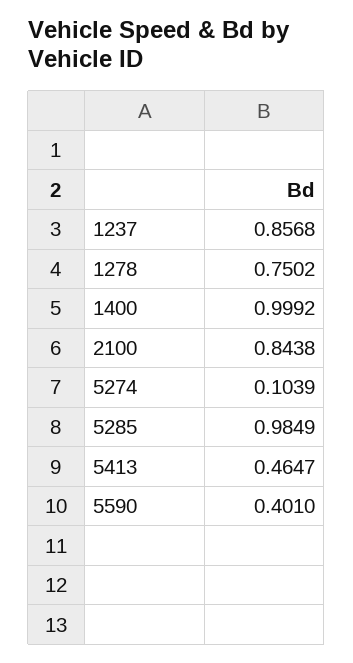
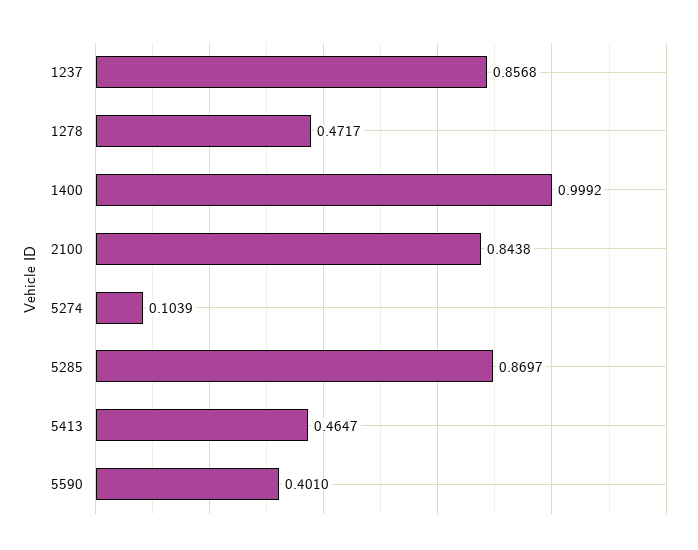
1278: 0.7502 -> 0.4717
5285: 0.9849 -> 0.8697

